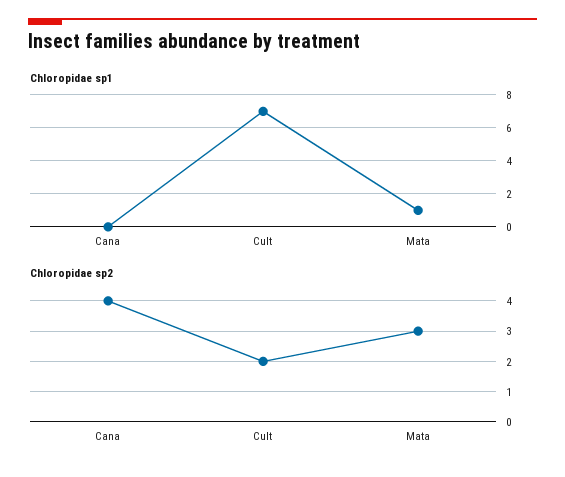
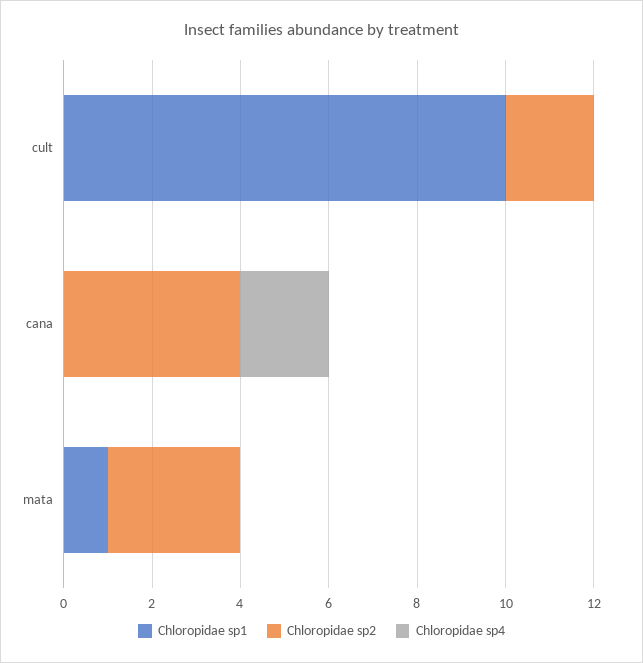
Chloropidae sp1, Cult: 7 -> 10
Chloropidae sp4, Cult: none -> 0
Chloropidae sp4, Cana: none -> 2
Chloropidae sp4, Mata: none -> 0

